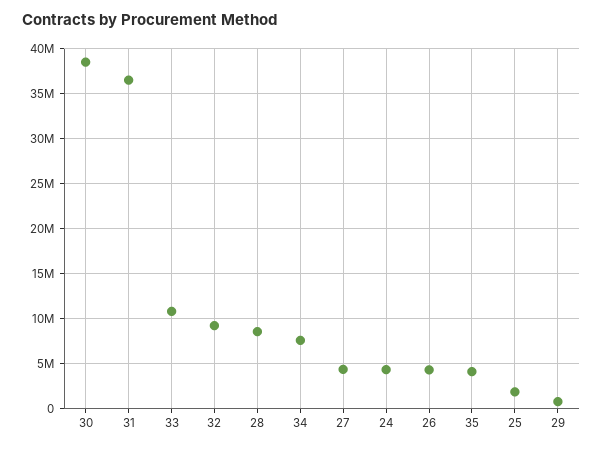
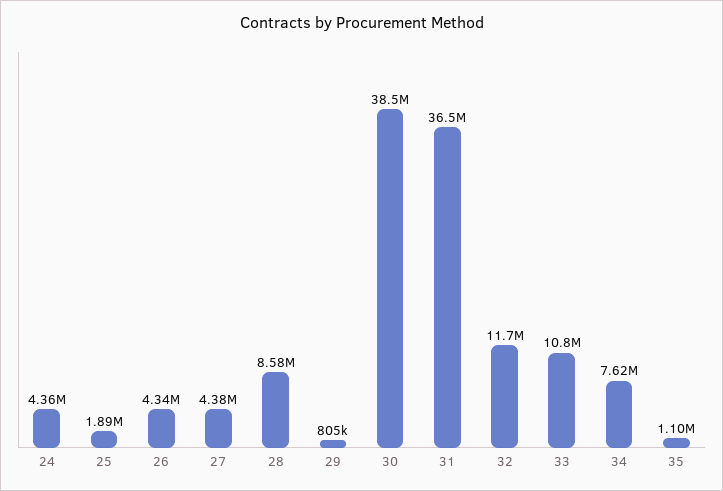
32: 9000000 -> 11700000
35: 4000000 -> 1100000

